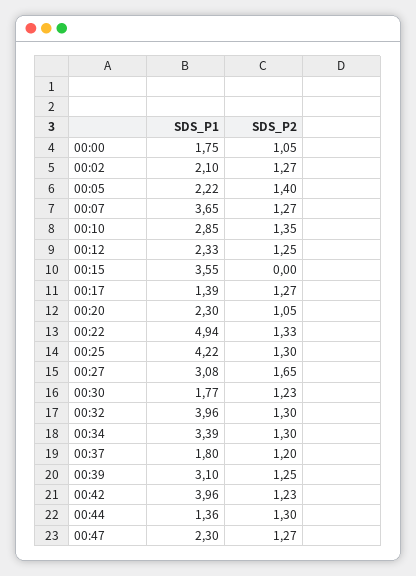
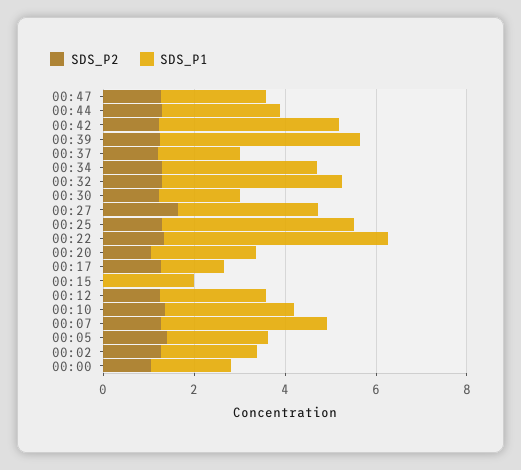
SDS_P1, 00:15: 3.55 -> 2
SDS_P1, 00:39: 3.1 -> 4.5
SDS_P1, 00:44: 1.36 -> 2.5

